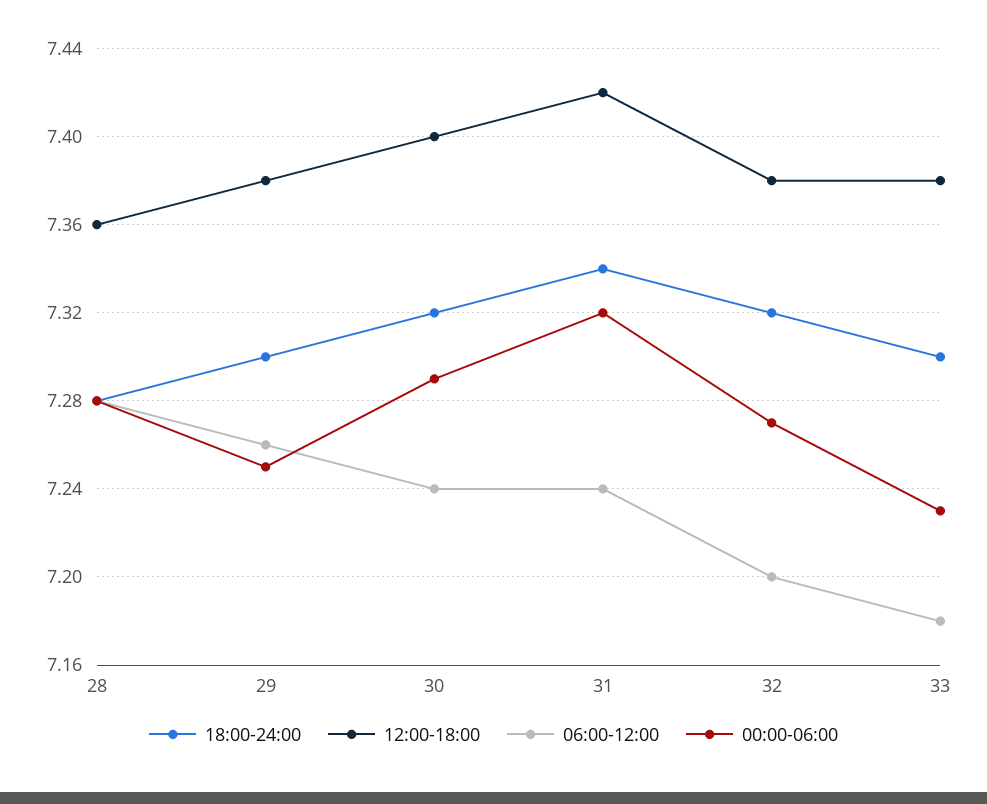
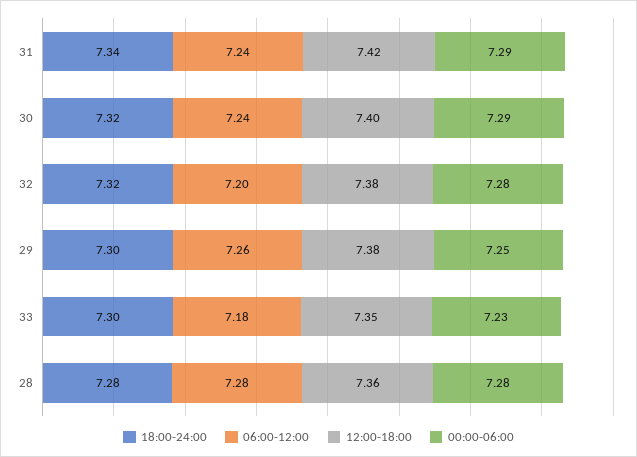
00:00-06:00, 31: 7.32 -> 7.29
00:00-06:00, 32: 7.27 -> 7.28
12:00-18:00, 33: 7.38 -> 7.35

